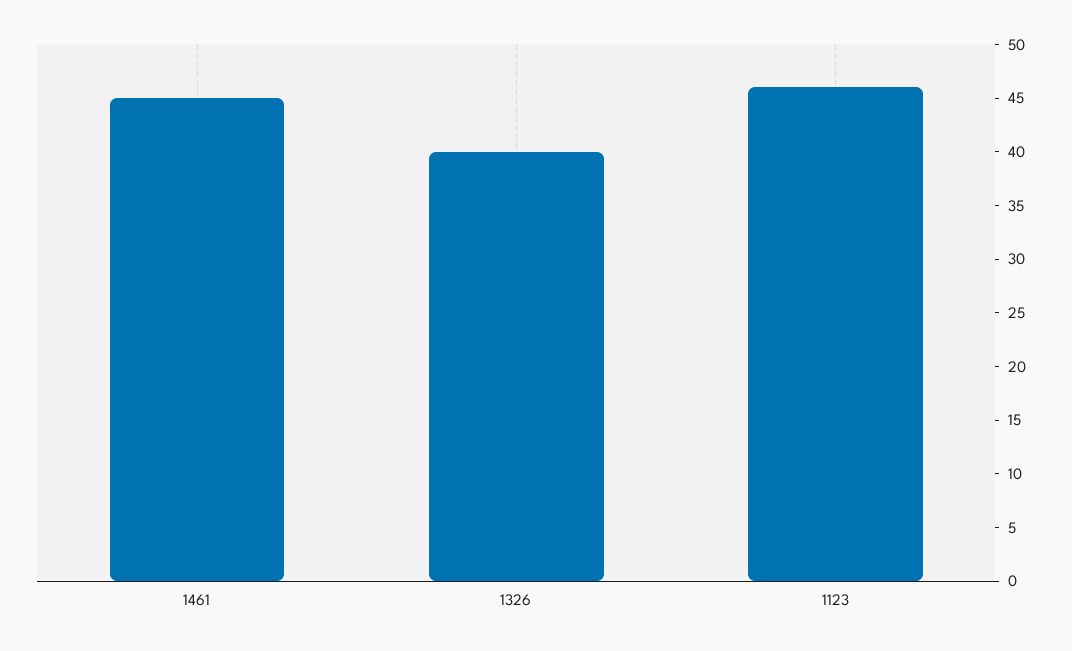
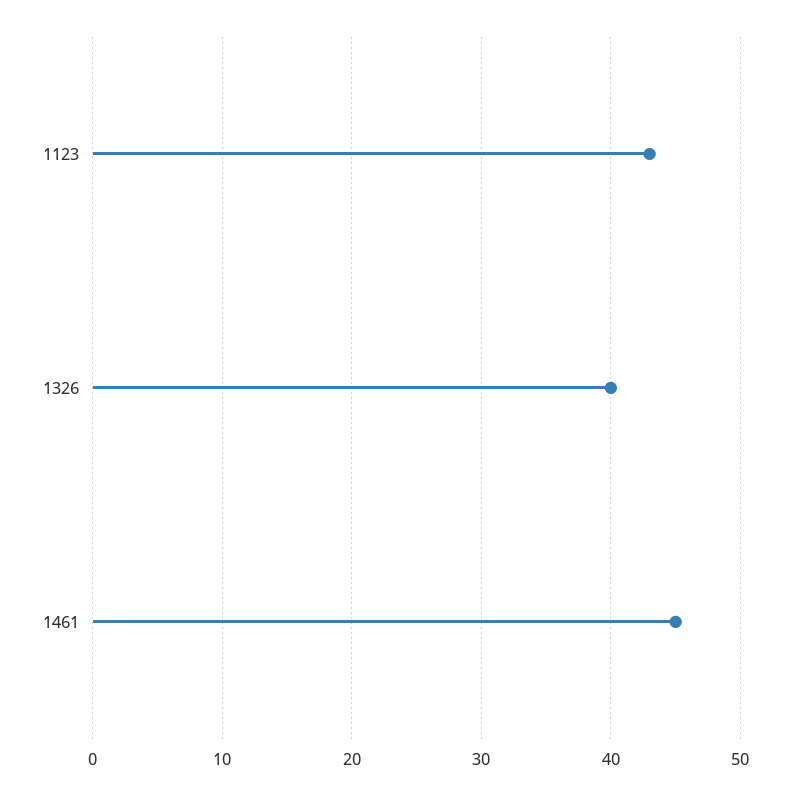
1123: 46 -> 43

